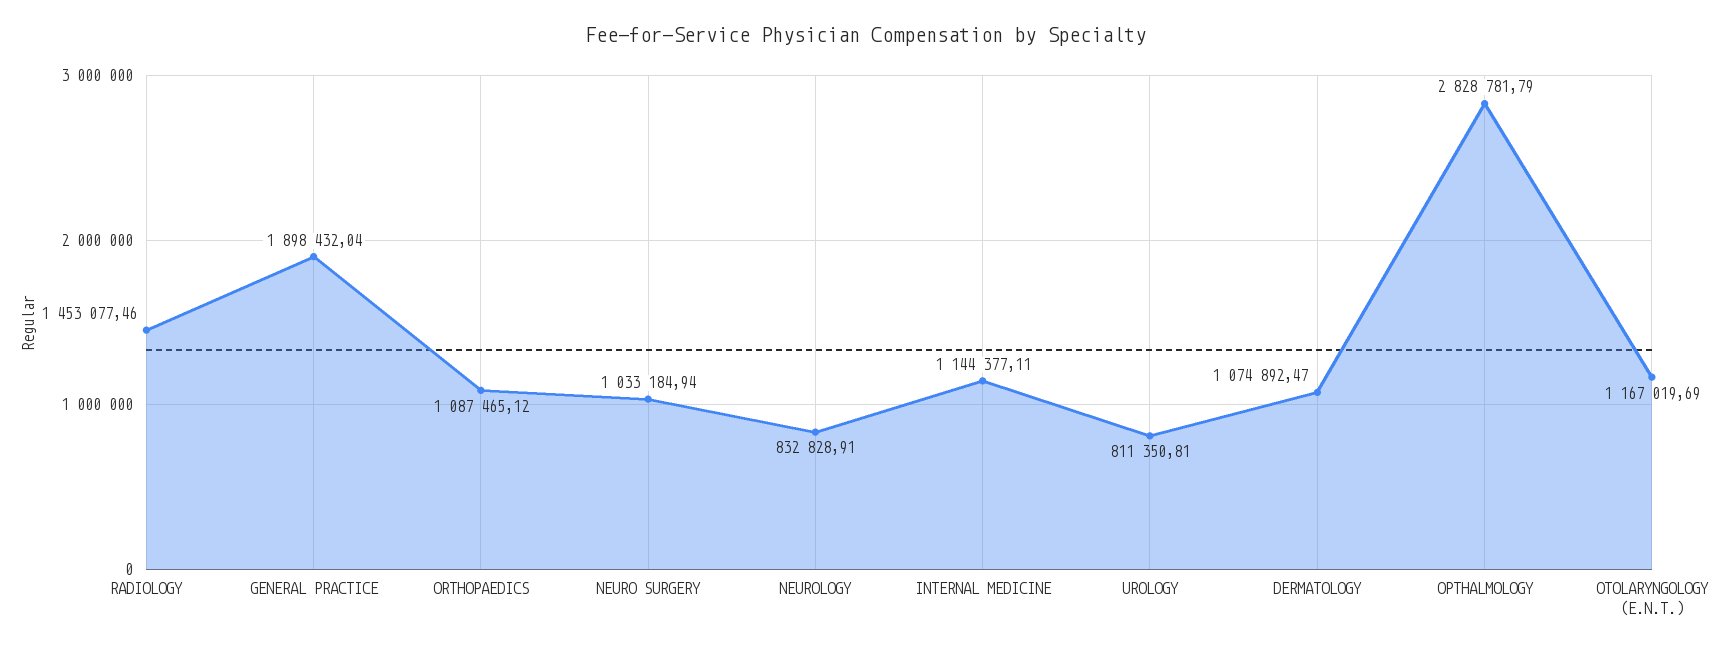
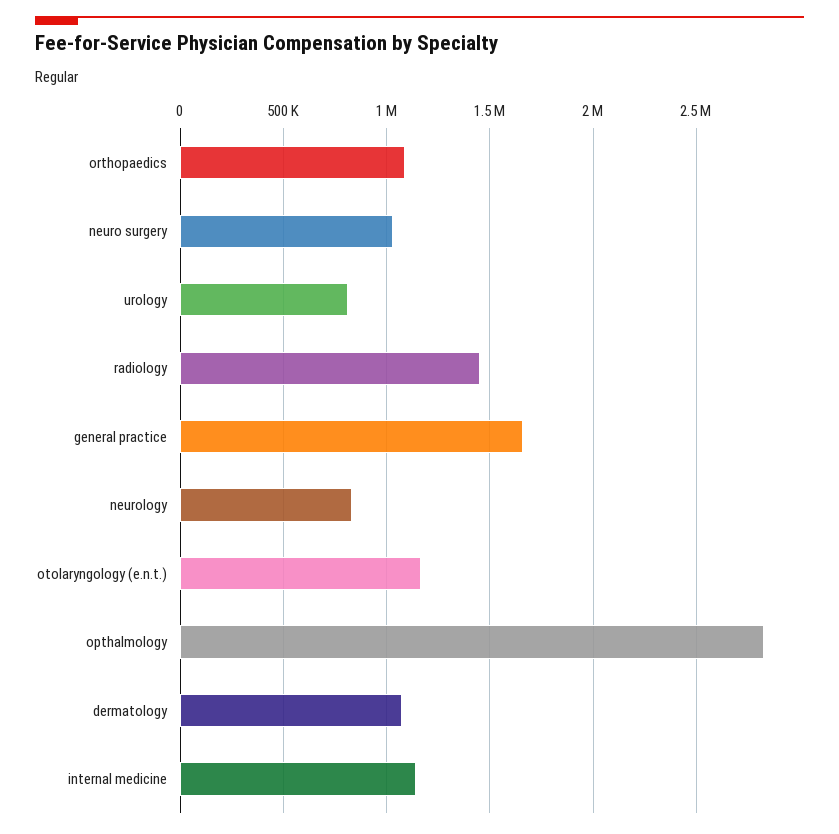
GENERAL PRACTICE: 1898432.04 -> 1650000

